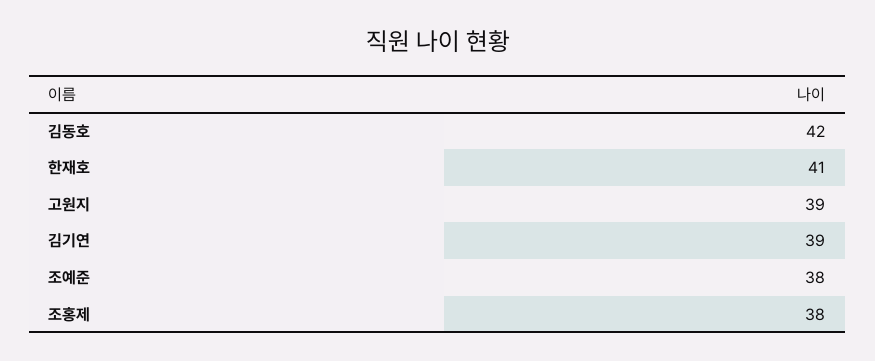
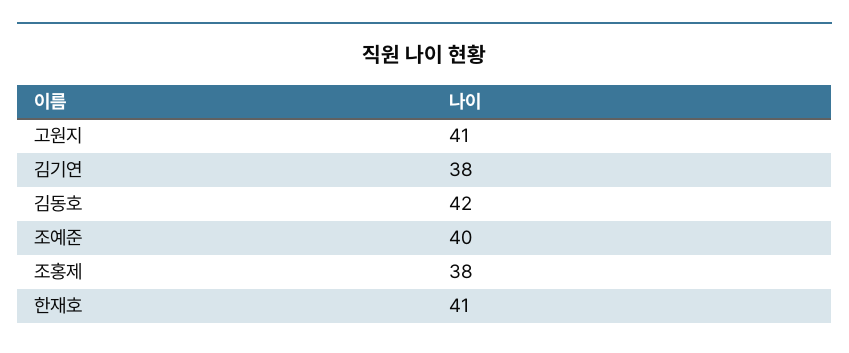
고원지: 39 -> 41
김기연: 39 -> 38
조예준: 38 -> 40

